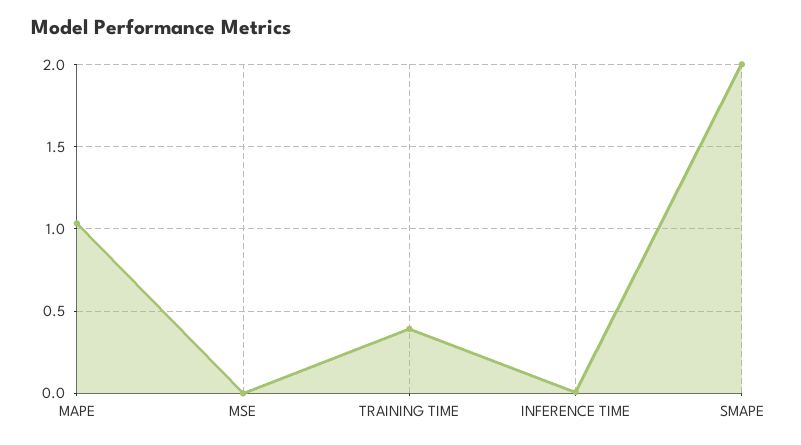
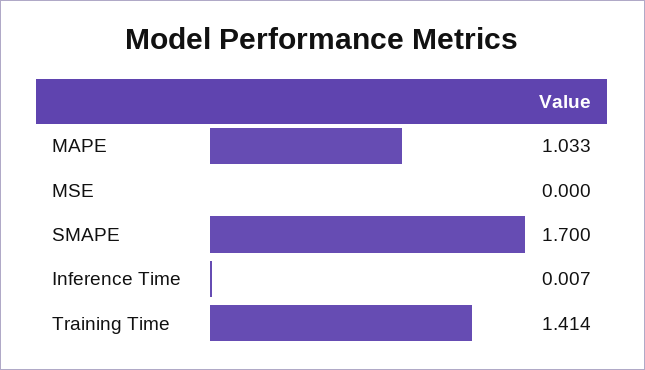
TRAINING TIME: 0.4 -> 1.414
SMAPE: 2 -> 1.7

